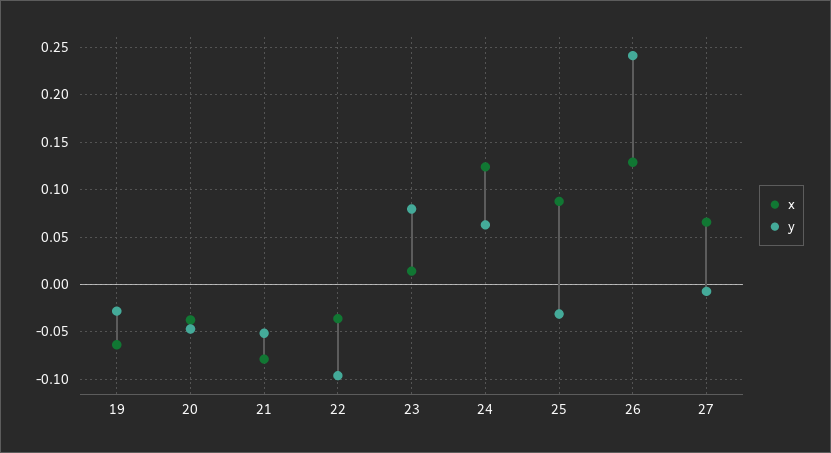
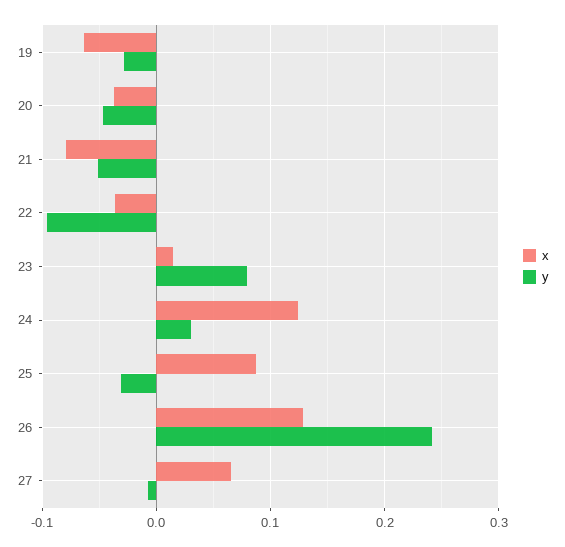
y, 24: 0.06 -> 0.03

